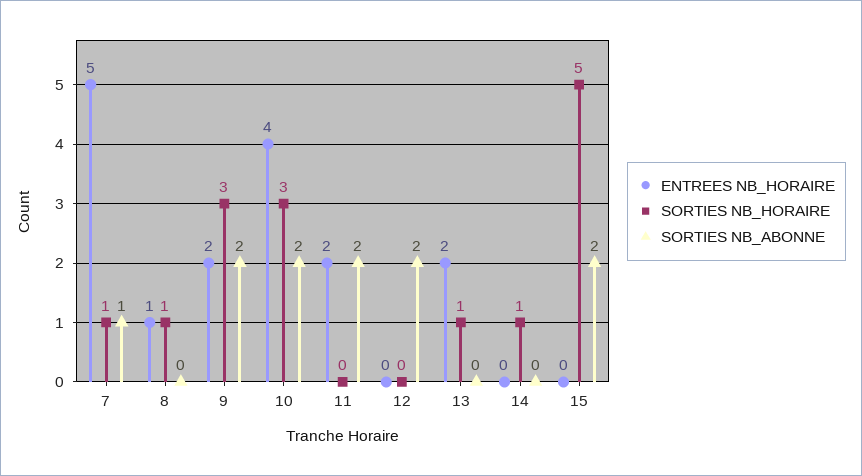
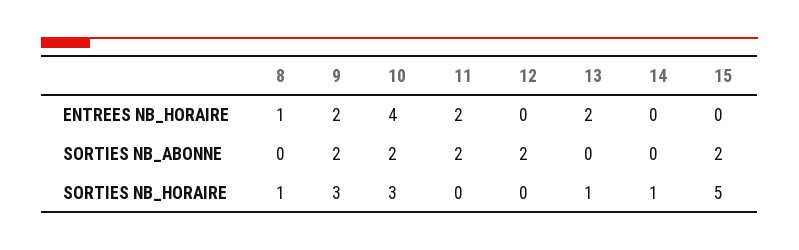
ENTREES NB_HORAIRE, 7: 5 -> none
SORTIES NB_HORAIRE, 7: 1 -> none
SORTIES NB_ABONNE, 7: 1 -> none

